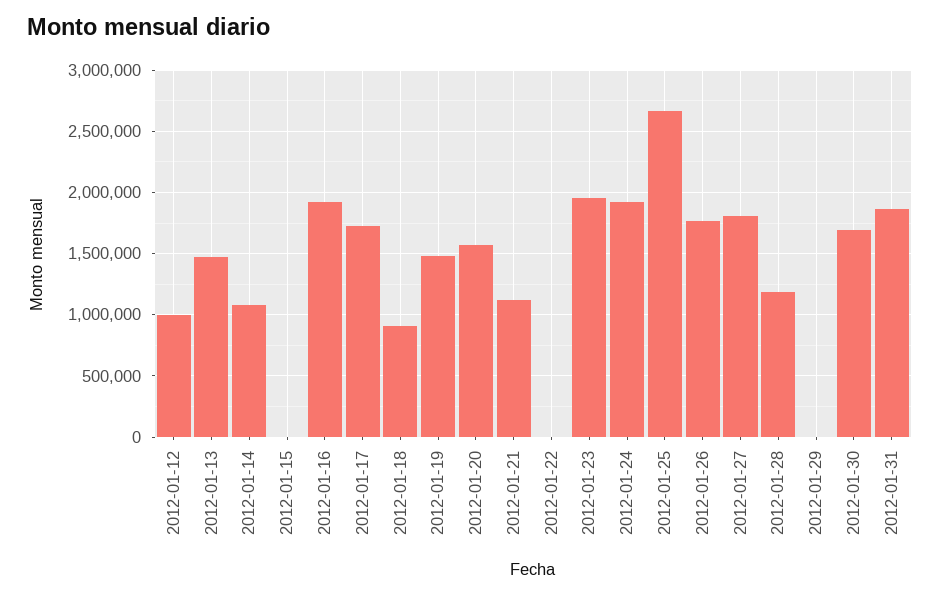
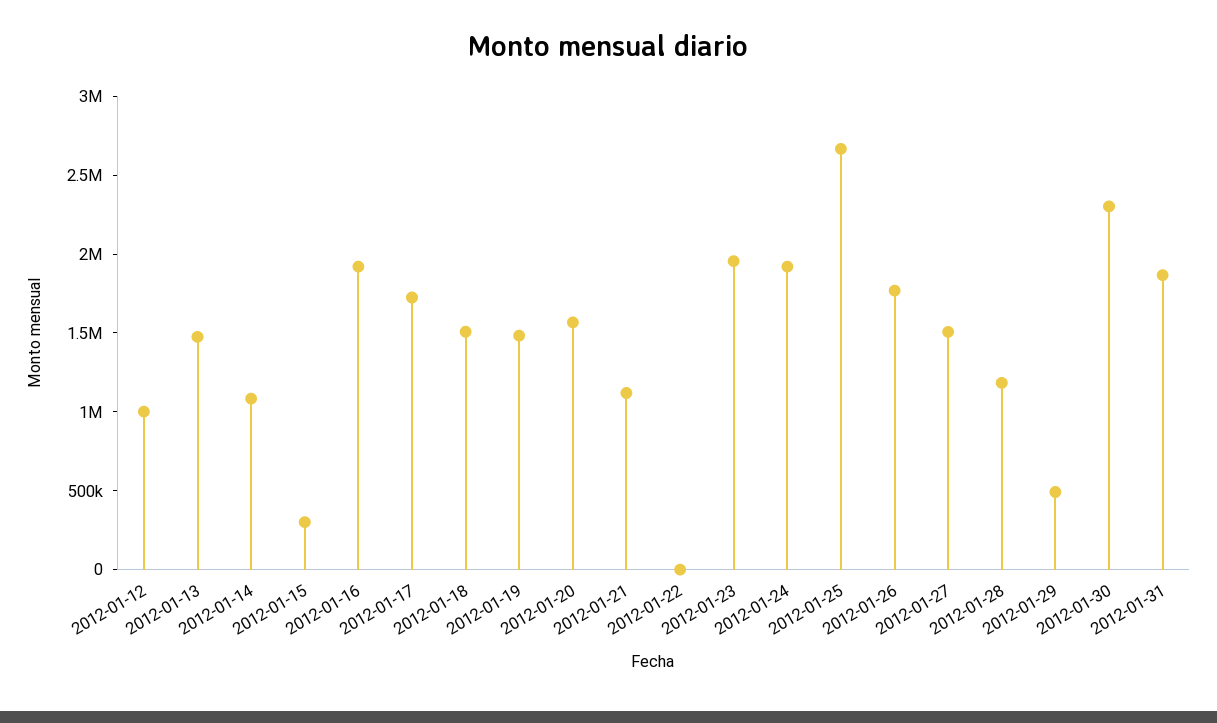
2012-01-15: 0 -> 300000
2012-01-18: 900000 -> 1500000
2012-01-27: 1800000 -> 1500000
2012-01-29: 0 -> 500000
2012-01-30: 1700000 -> 2300000

